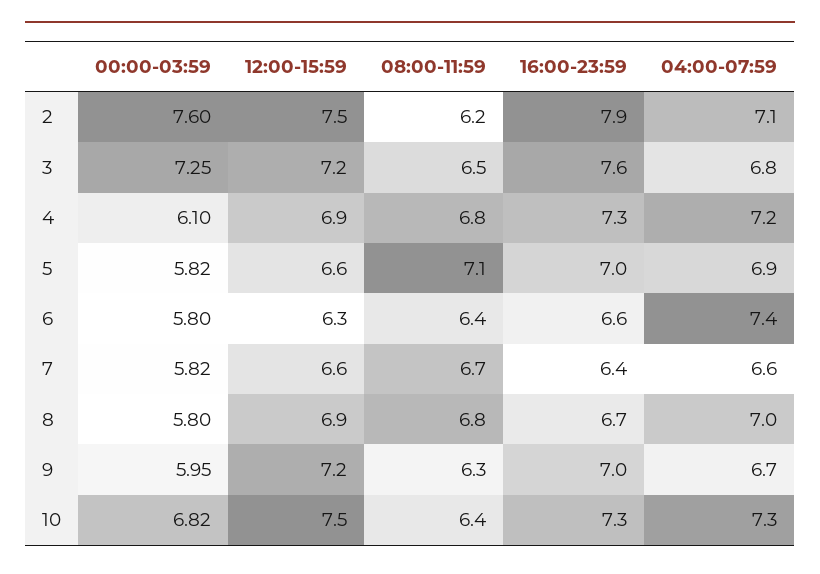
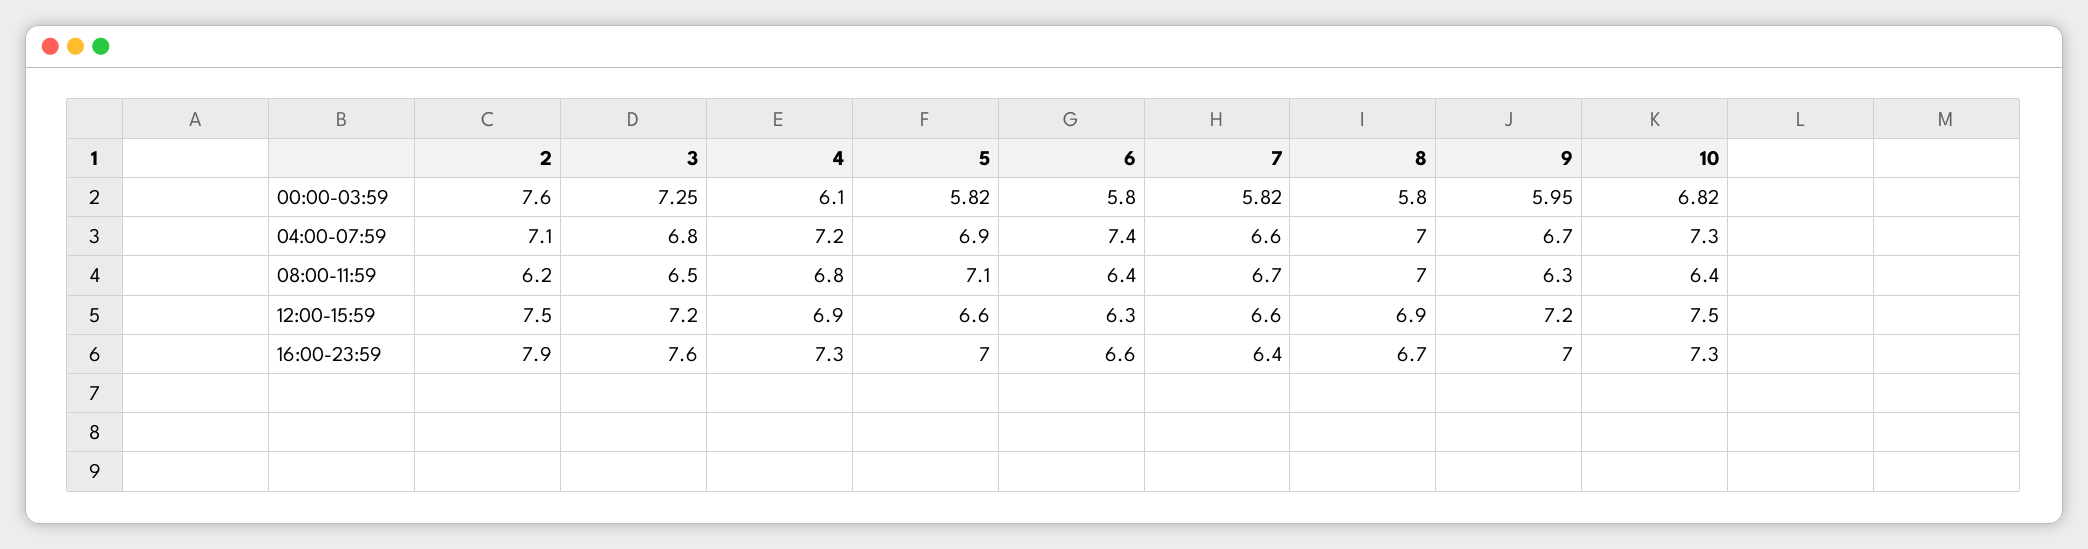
08:00-11:59, 8: 6.8 -> 7

